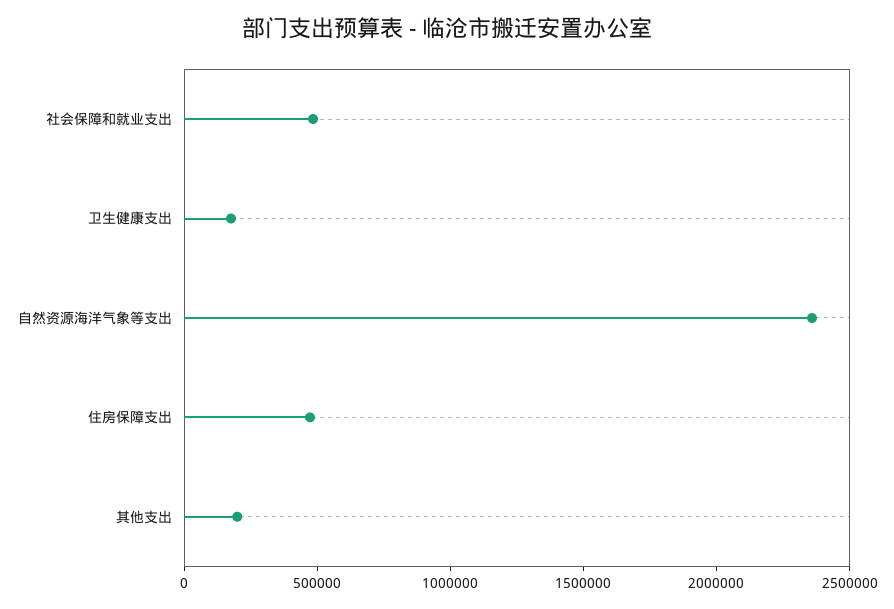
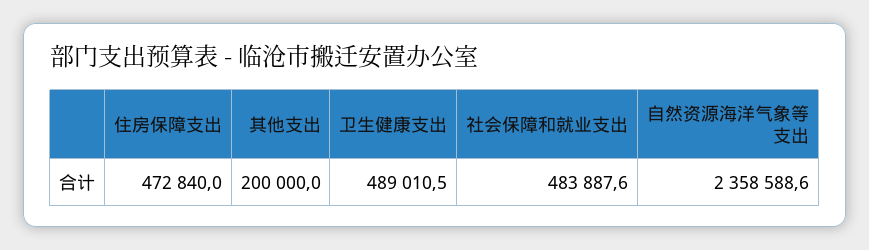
卫生健康支出: 200000 -> 489010.5

